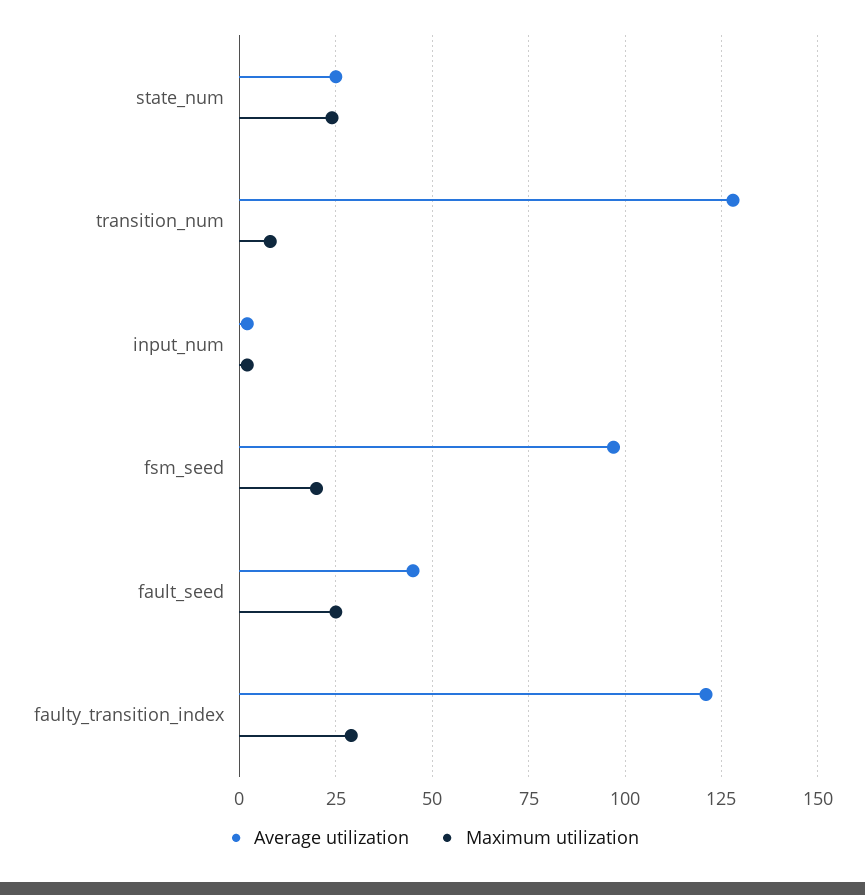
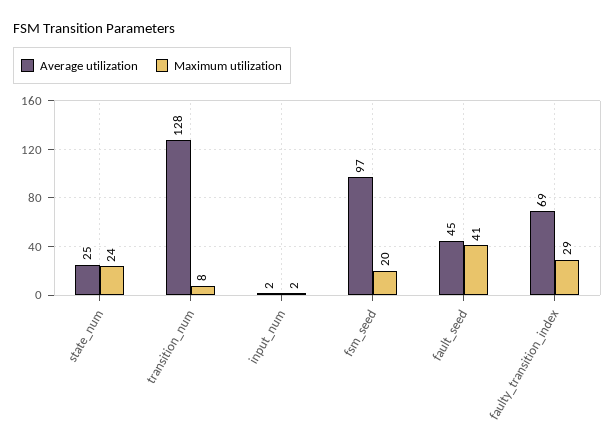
Maximum utilization, fault_seed: 25 -> 41
Average utilization, faulty_transition_index: 120 -> 69

